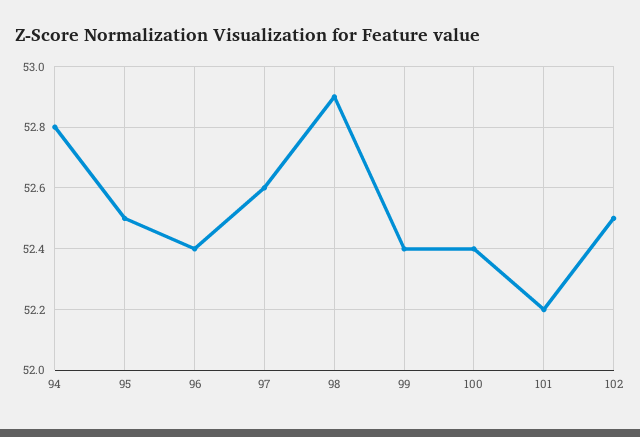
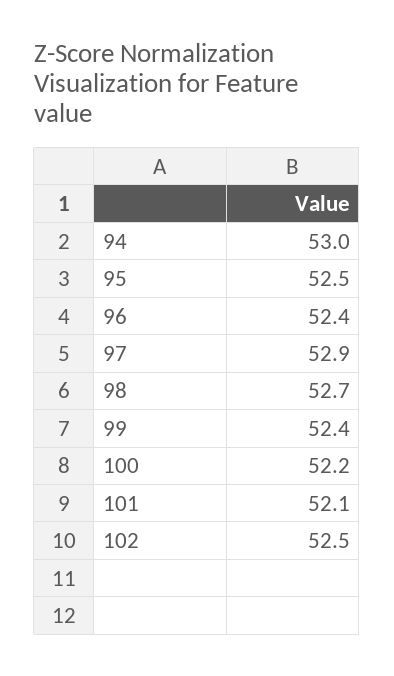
94: 52.8 -> 53
97: 52.6 -> 52.9
98: 52.9 -> 52.7
100: 52.4 -> 52.2
101: 52.2 -> 52.1

